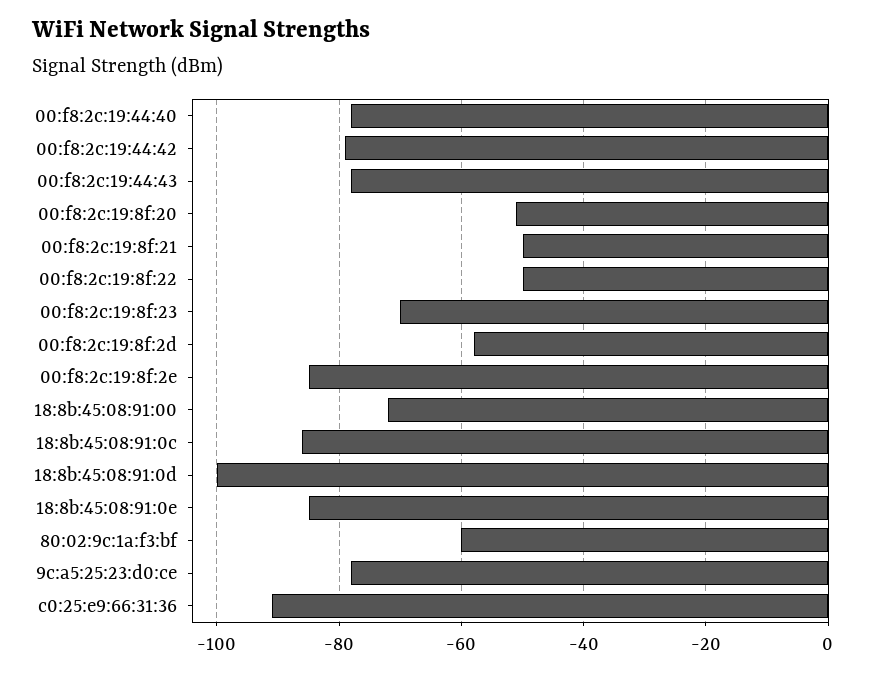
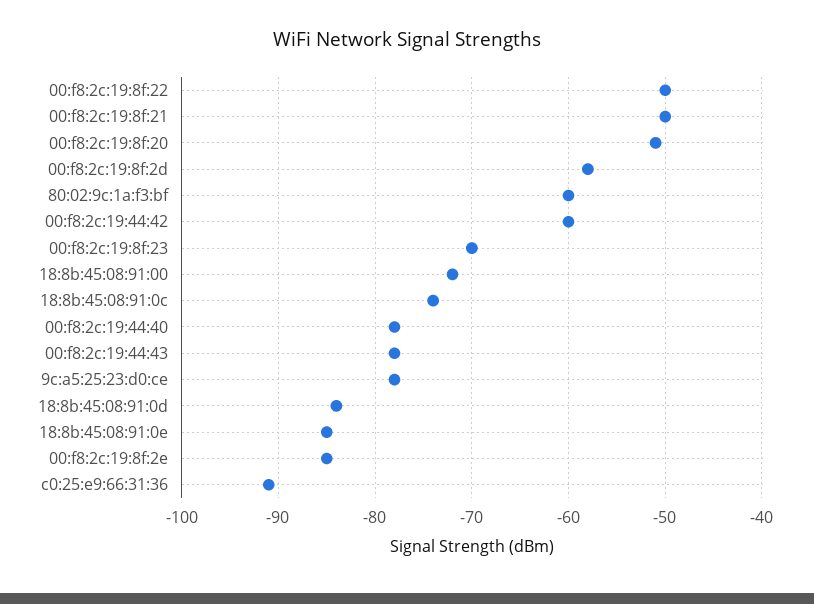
00:f8:2c:19:44:42: -80 -> -60
18:8b:45:08:91:0c: -85 -> -74
18:8b:45:08:91:0d: -100 -> -84

